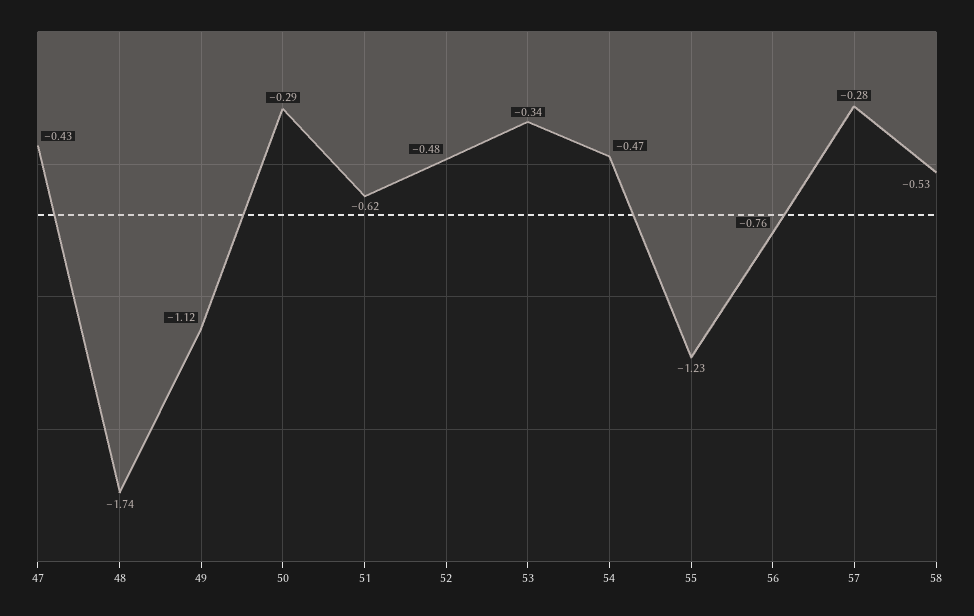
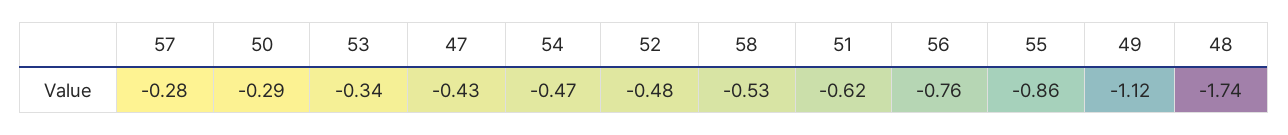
55: -1.23 -> -0.86

